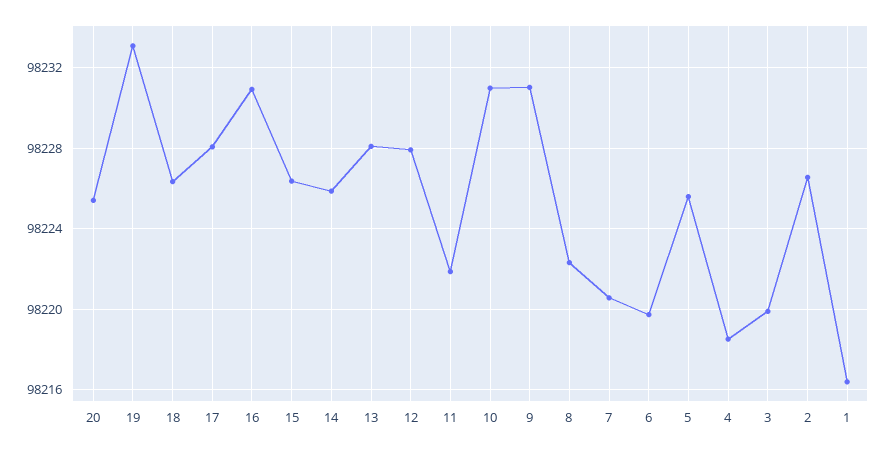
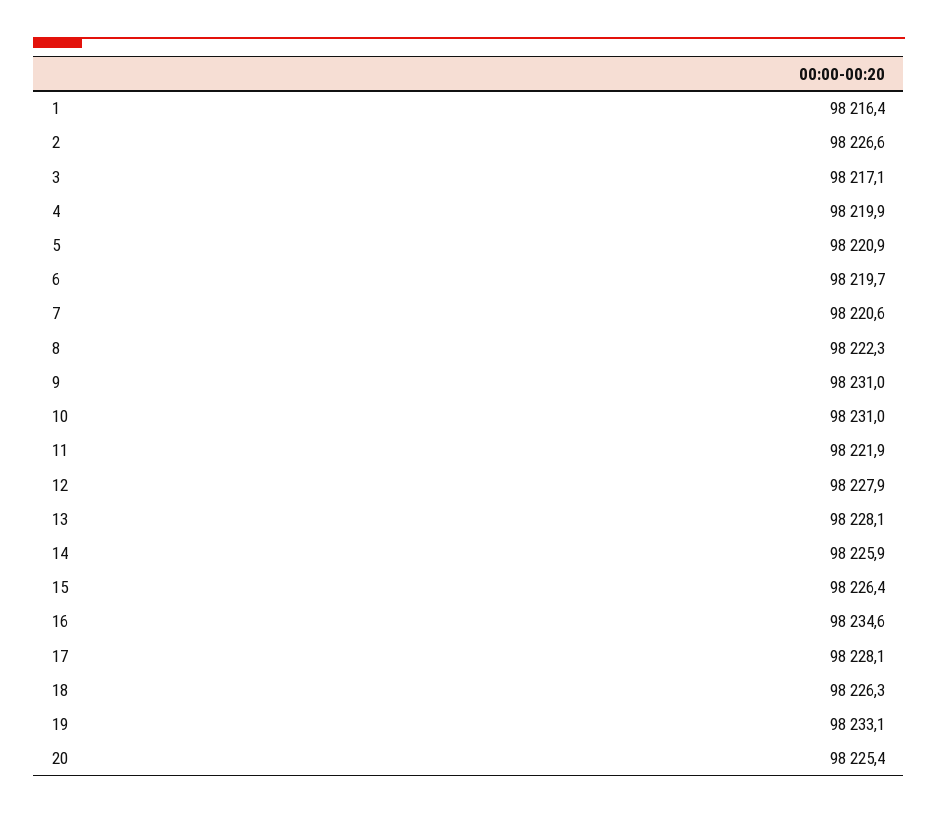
16: 98231 -> 98234.6
5: 98225.5 -> 98220.9
4: 98218.5 -> 98219.9
3: 98220 -> 98217.1

